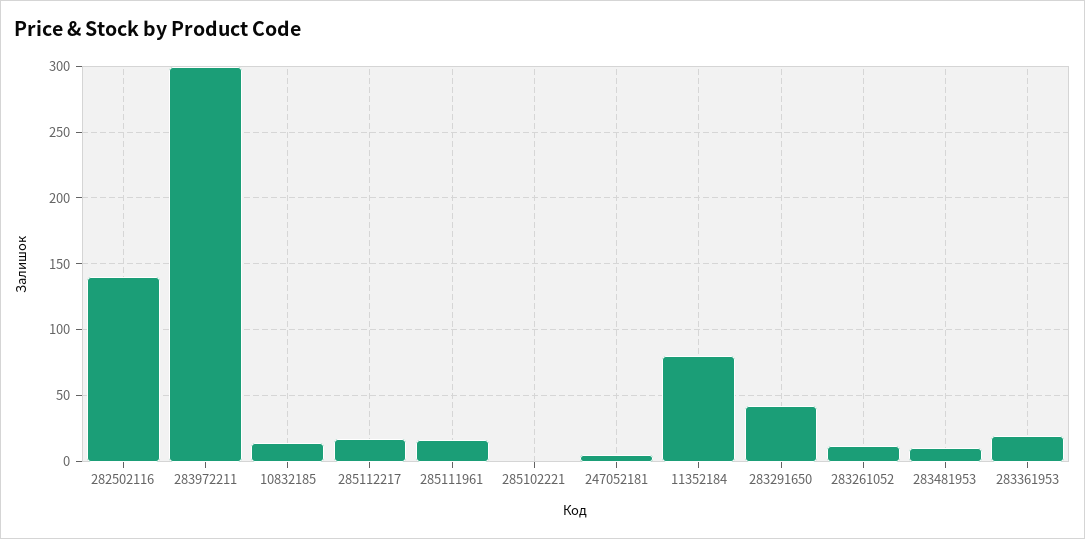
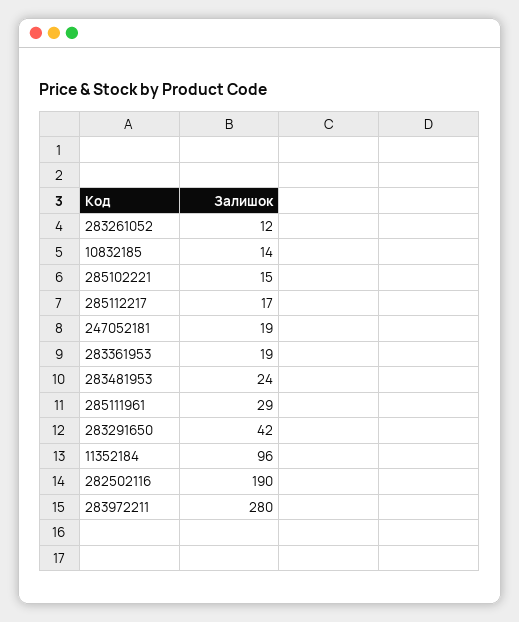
282502116: 140 -> 190
283972211: 300 -> 280
285111961: 15 -> 29
285102221: 0 -> 15
247052181: 5 -> 19
11352184: 80 -> 96
283481953: 10 -> 24

